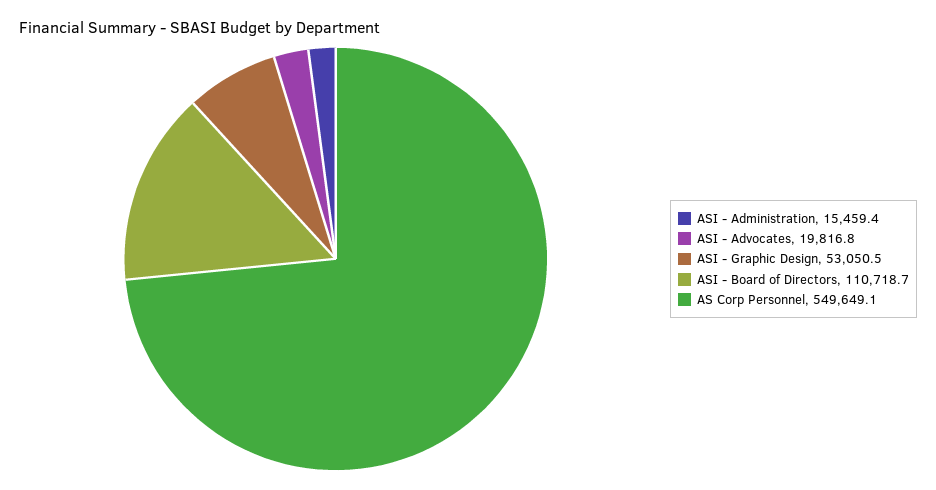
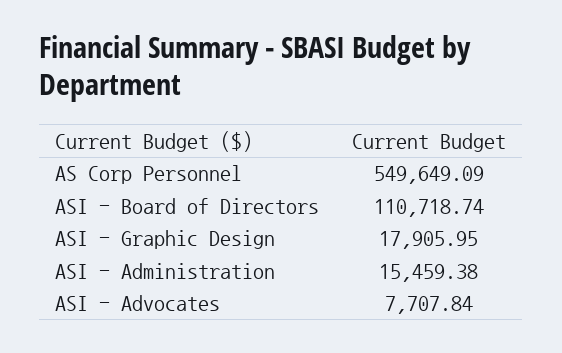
ASI - Advocates: 19816.8 -> 7707.84
ASI - Graphic Design: 53050.5 -> 17905.95

